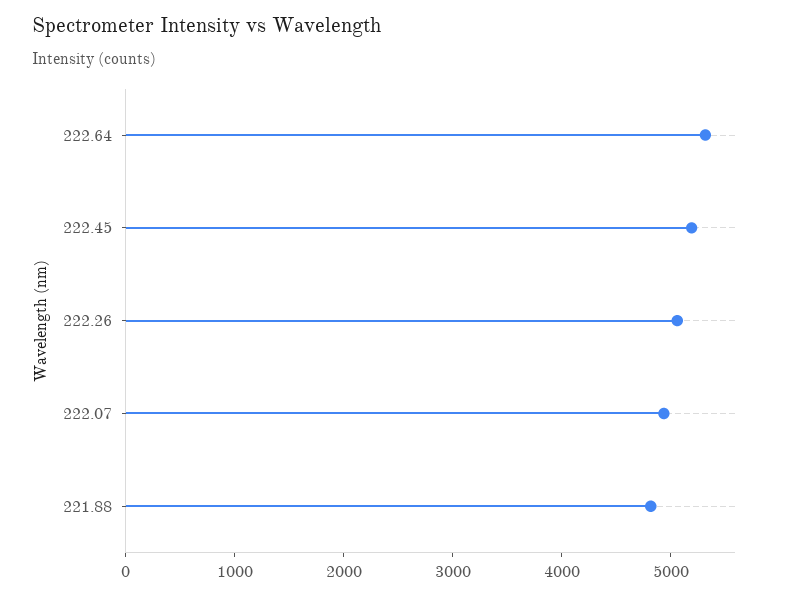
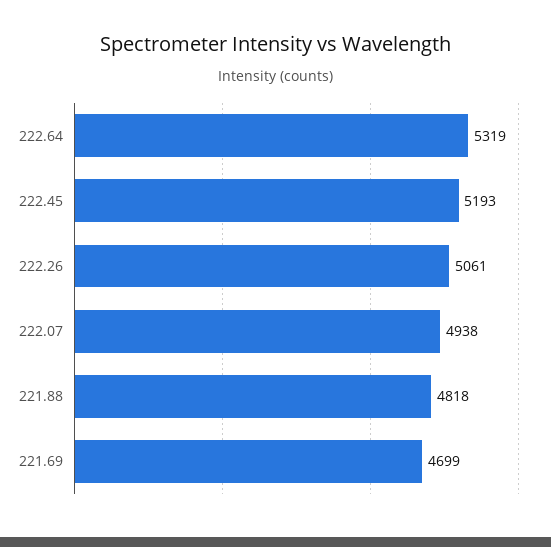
221.69: none -> 4699

